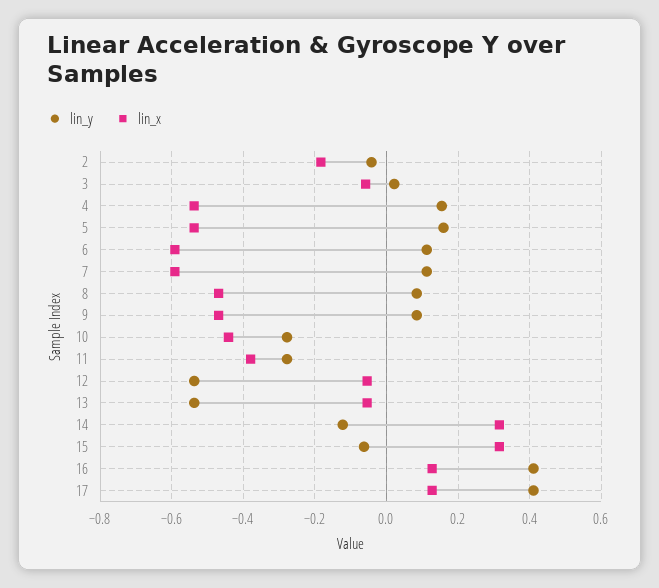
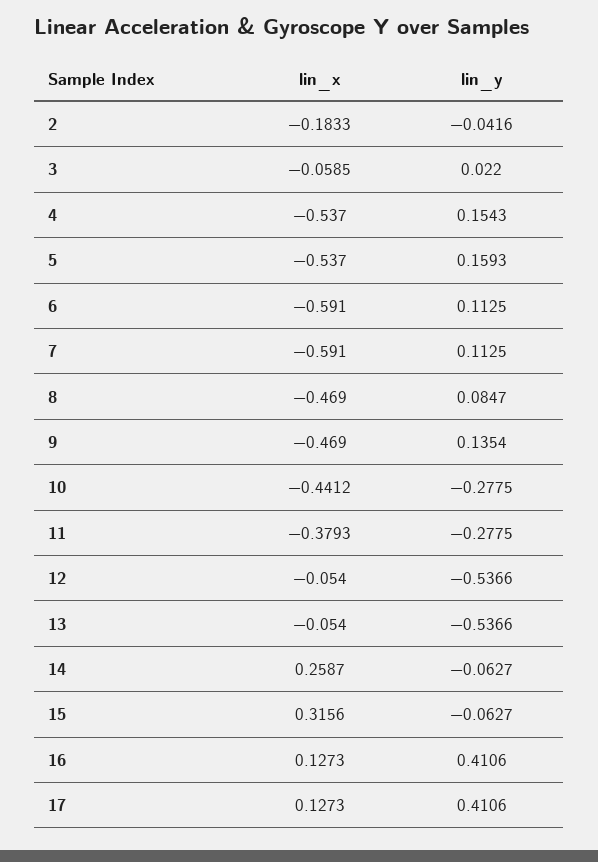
lin_y, 9: 0.08 -> 0.1354
lin_y, 14: -0.12 -> -0.0627
lin_x, 14: 0.32 -> 0.2587

